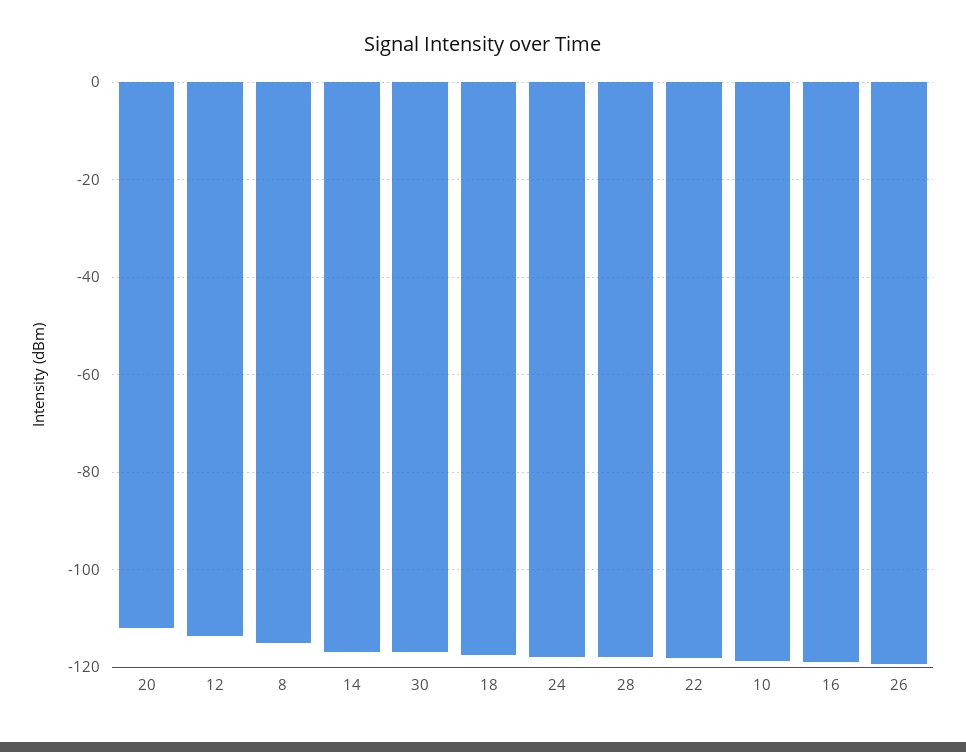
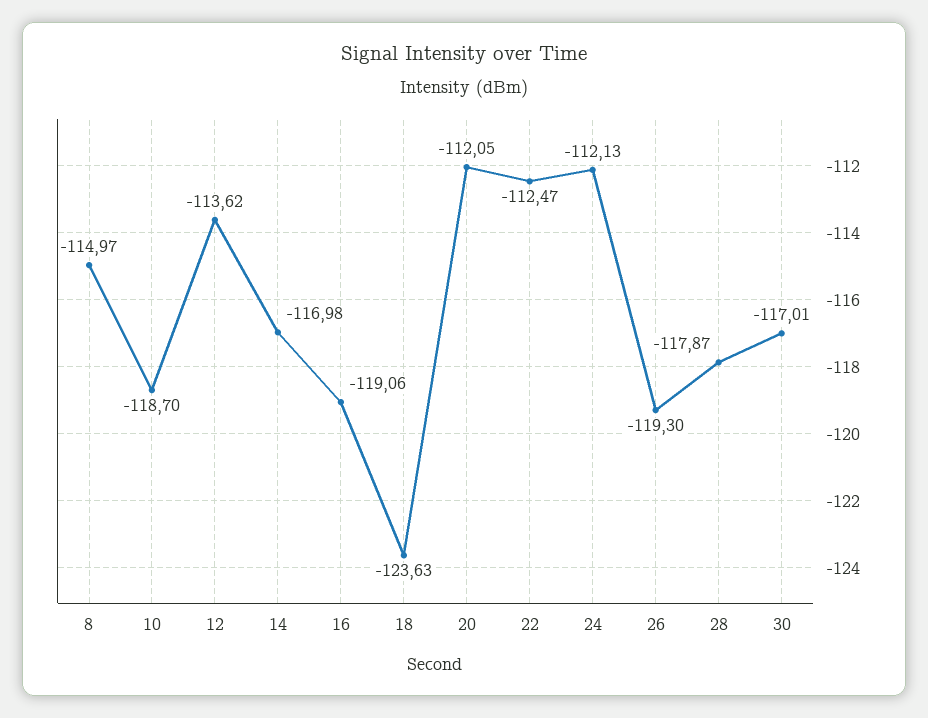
18: -118 -> -123.63
24: -118 -> -112.13
22: -118 -> -112.47

